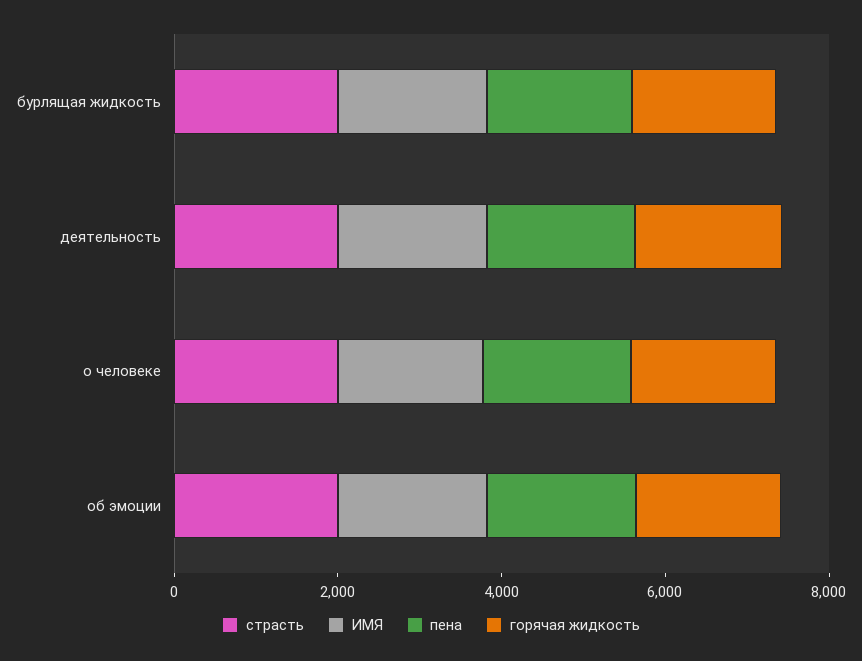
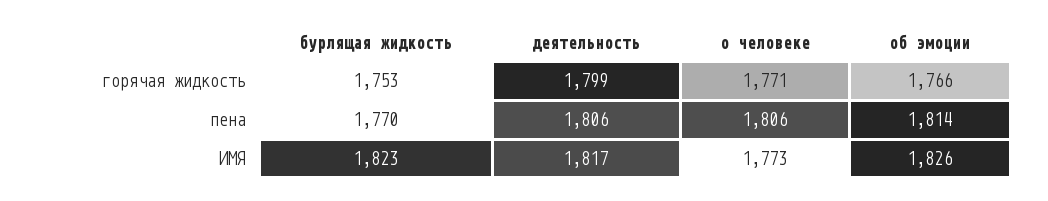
страсть, бурлящая жидкость: 2000 -> none
страсть, деятельность: 2000 -> none
страсть, о человеке: 2000 -> none
страсть, об эмоции: 2000 -> none

